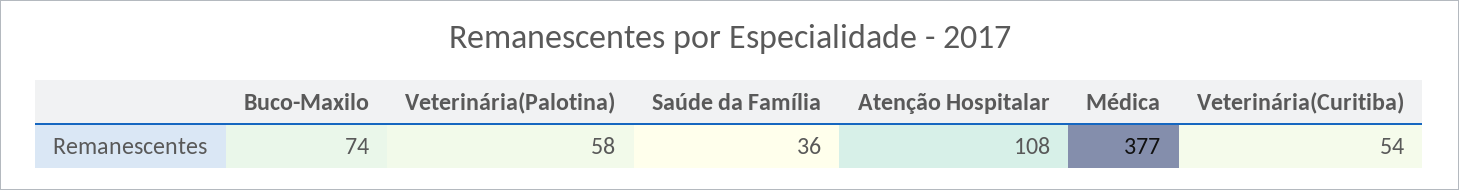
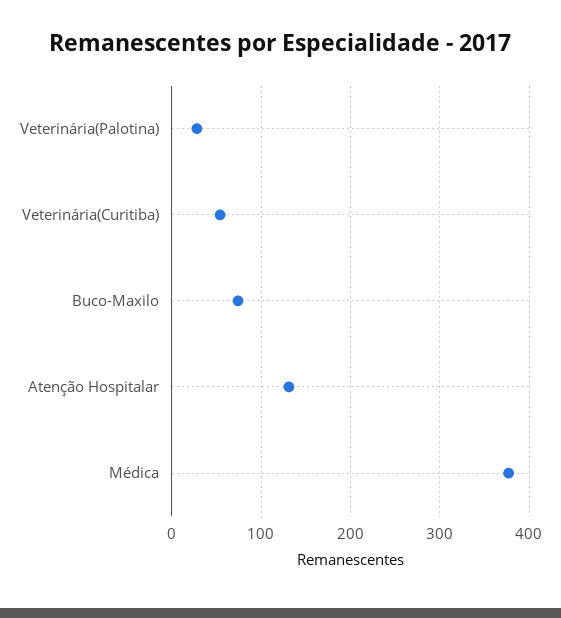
Veterinária(Palotina): 58 -> 30
Saúde da Família: 36 -> none
Atenção Hospitalar: 108 -> 130

